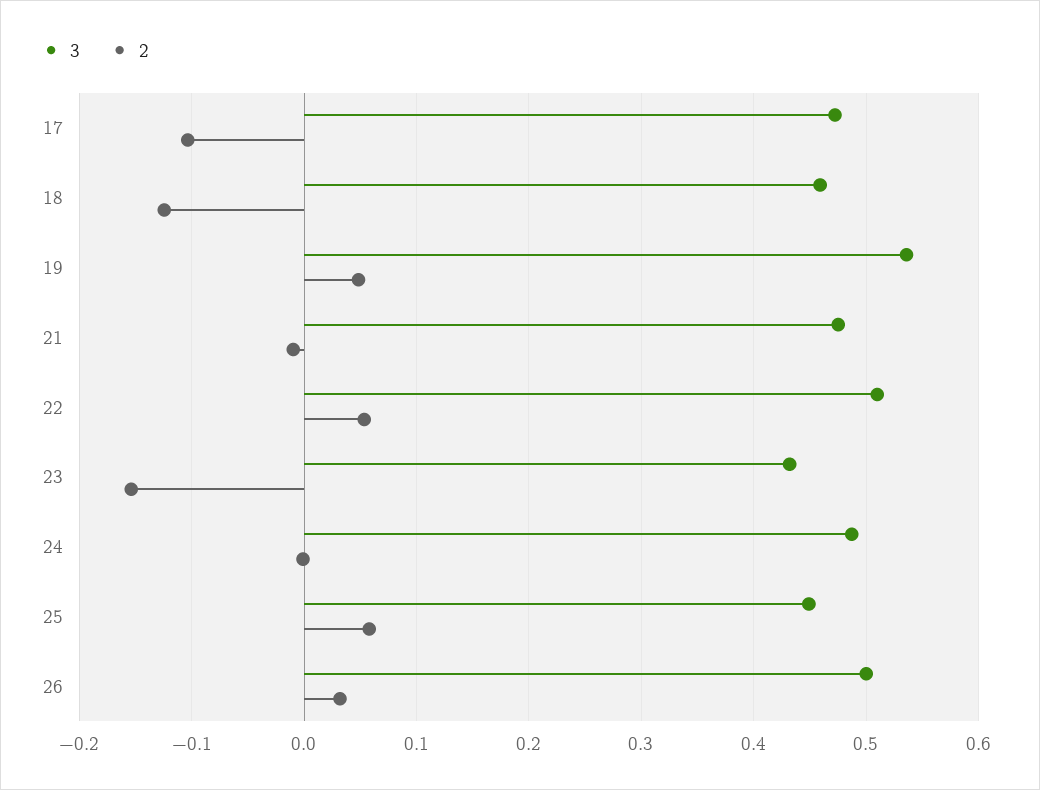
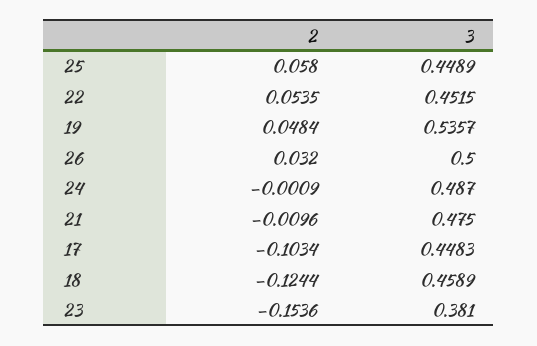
3, 17: 0.47 -> 0.4483
3, 22: 0.51 -> 0.4515
3, 23: 0.43 -> 0.381

